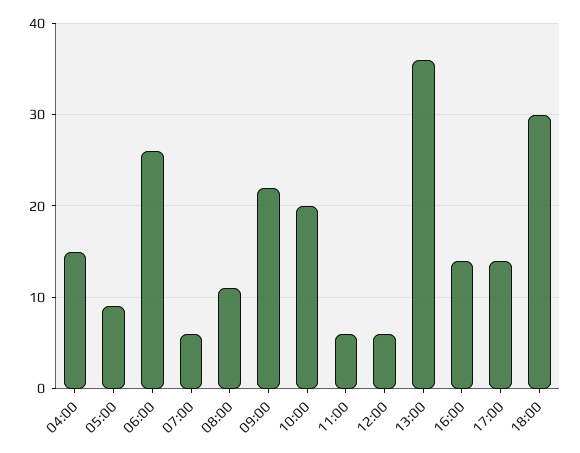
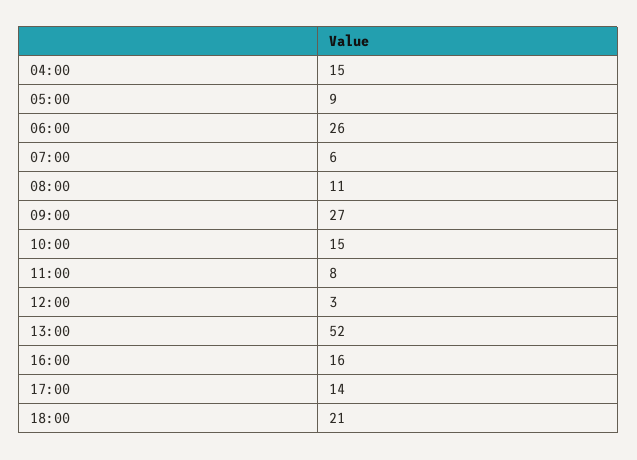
09:00: 22 -> 27
10:00: 20 -> 15
11:00: 6 -> 8
12:00: 6 -> 3
13:00: 36 -> 52
16:00: 14 -> 16
18:00: 30 -> 21

